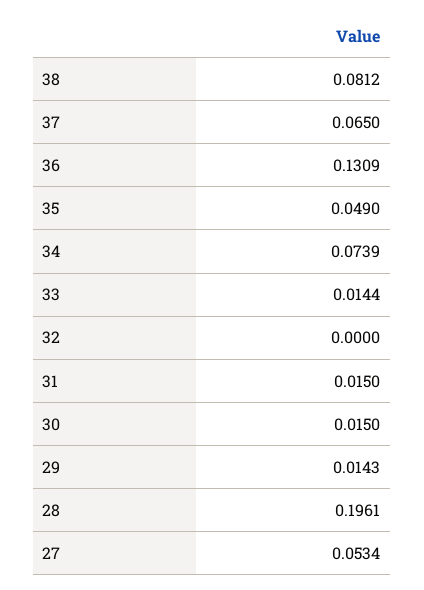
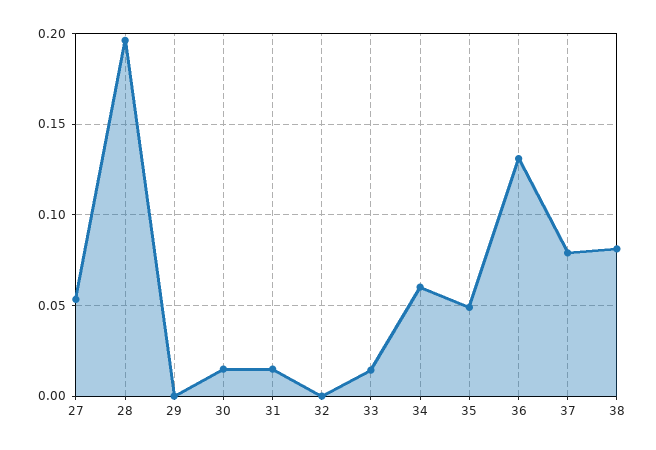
37: 0.065 -> 0.08
34: 0.0739 -> 0.06
29: 0.0143 -> 0

